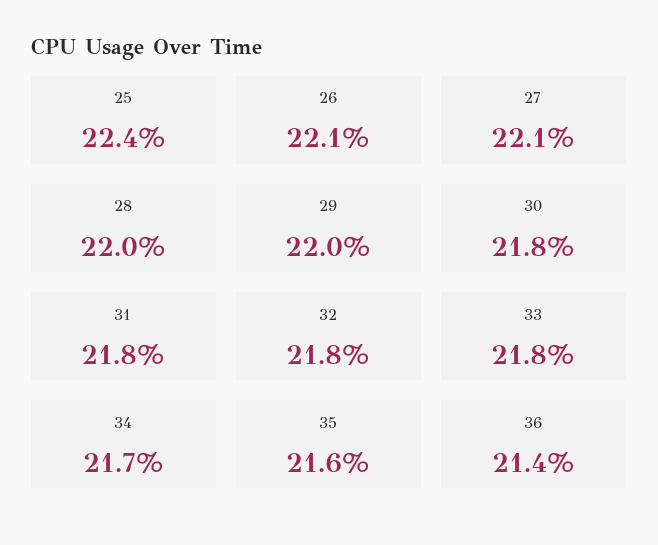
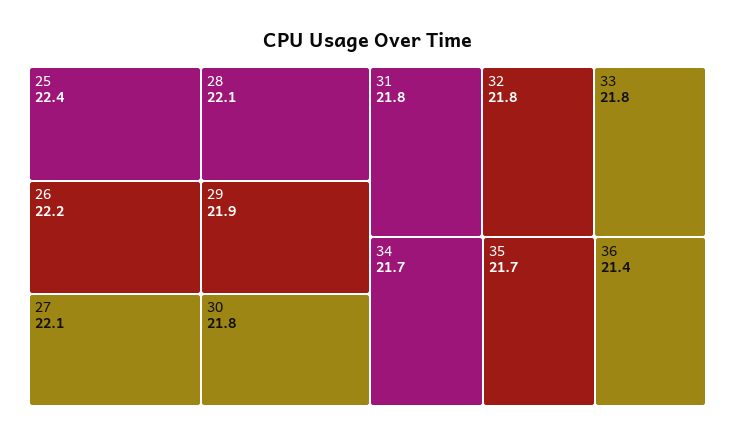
26: 22.1 -> 22.2
28: 22 -> 22.1
29: 22 -> 21.9
35: 21.6 -> 21.7

